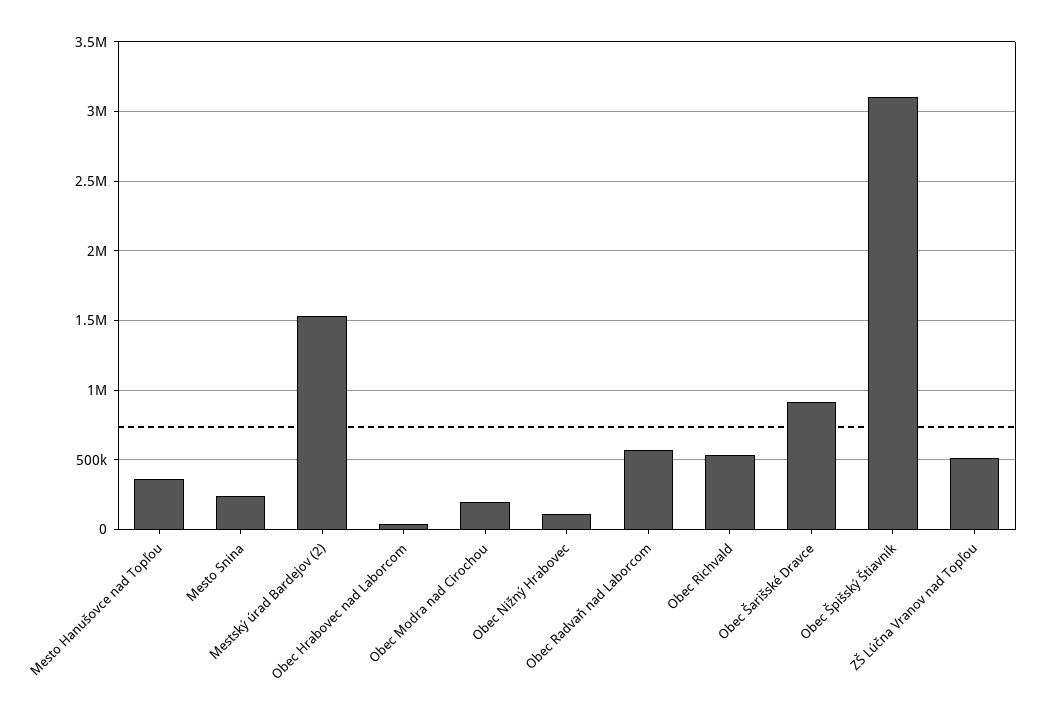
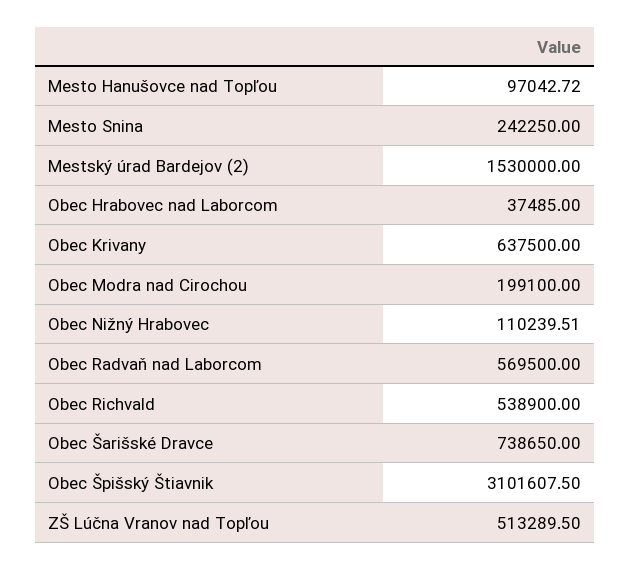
Mesto Hanušovce nad Topľou: 350000 -> 97042.72
Obec Šarišské Dravce: 900000 -> 738650
Obec Krivany: none -> 637500

